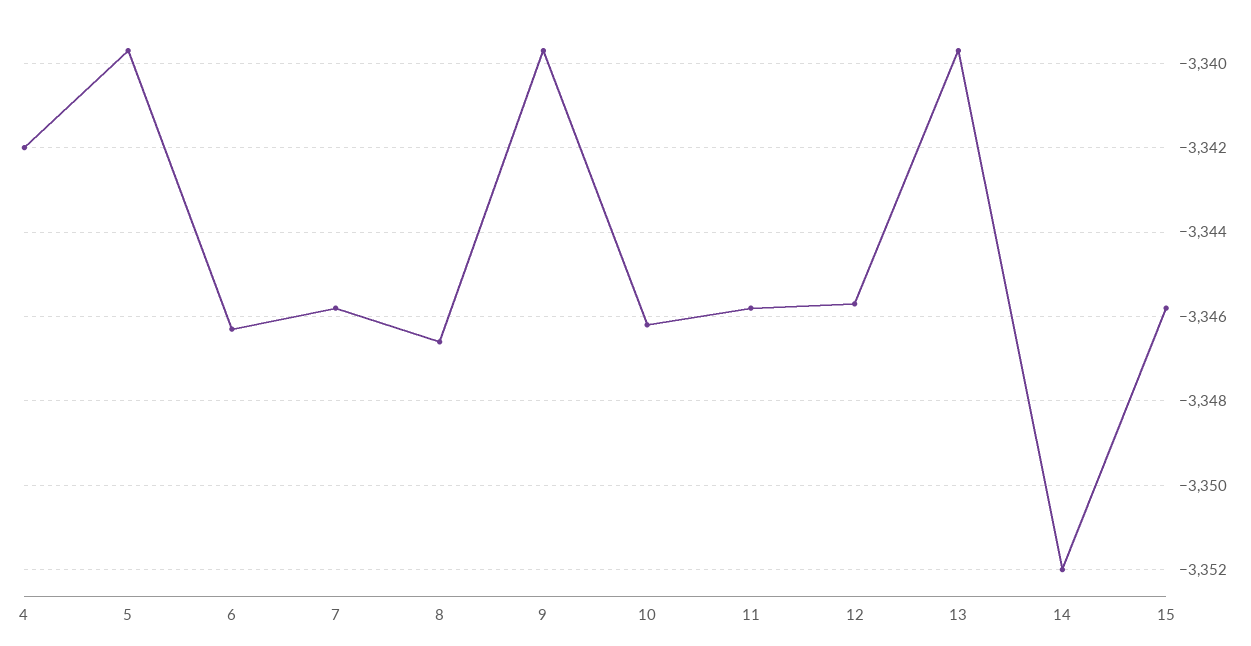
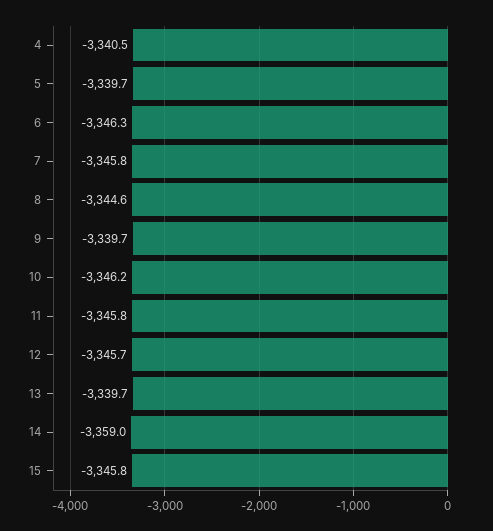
4: -3342 -> -3340.5
8: -3346.5 -> -3344.6
14: -3352 -> -3359

